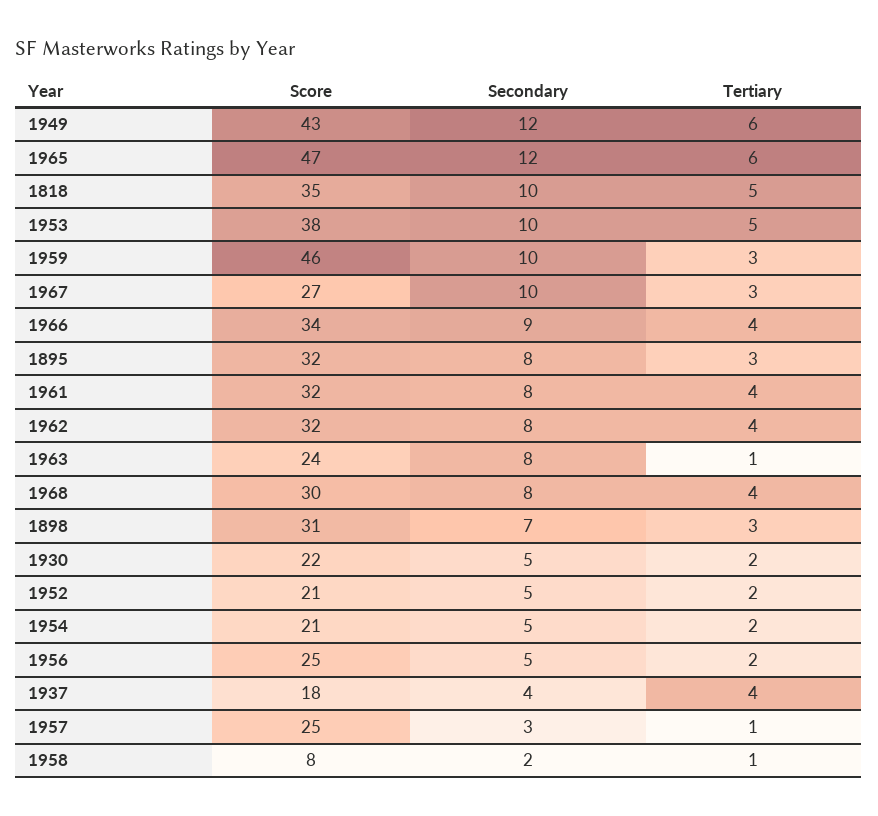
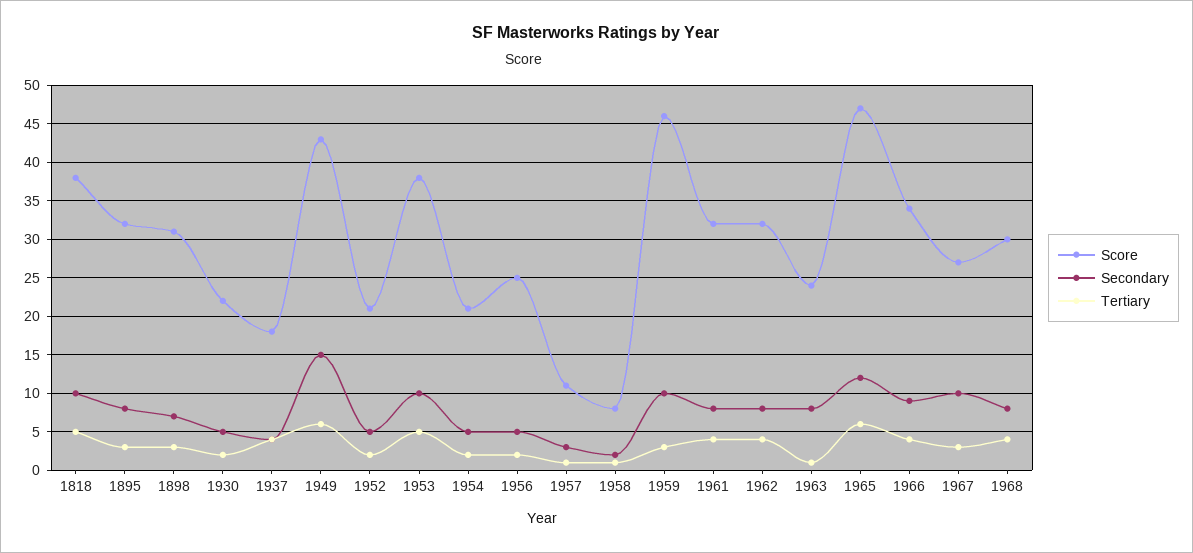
Secondary, 1949: 12 -> 15
Score, 1818: 35 -> 38
Score, 1957: 25 -> 11

